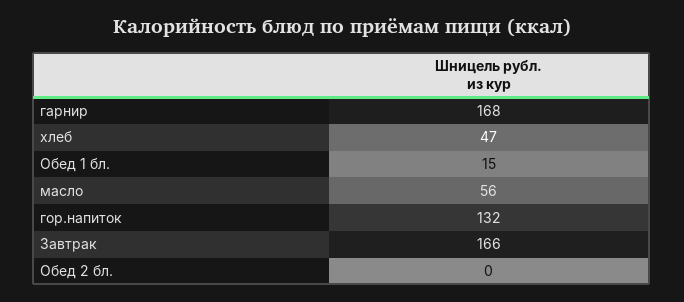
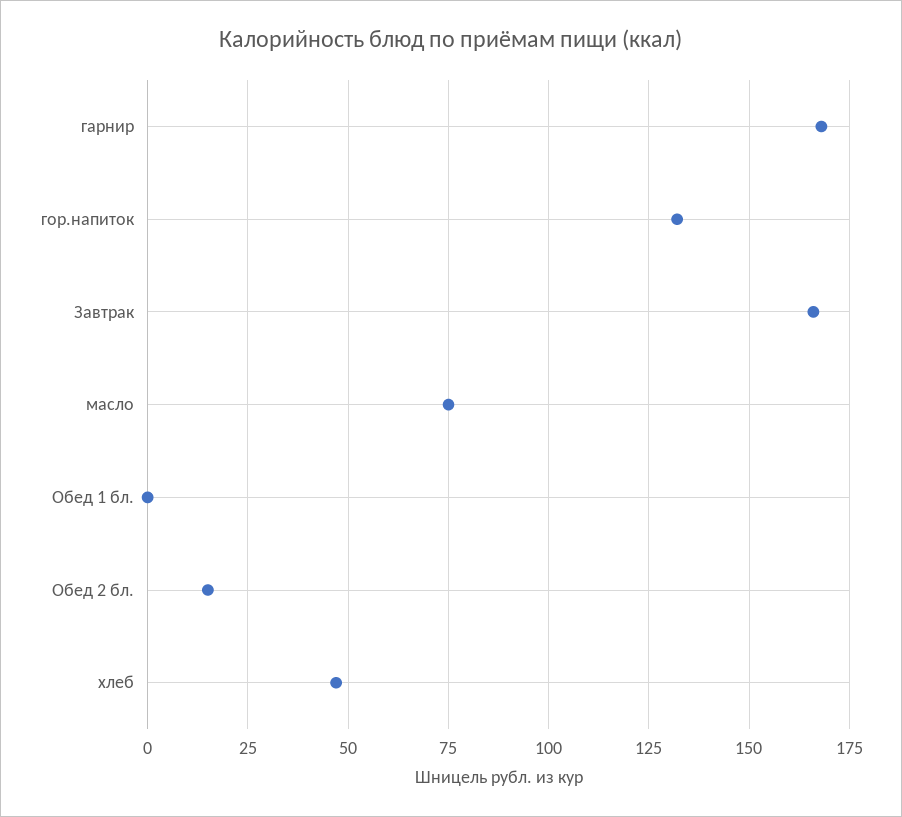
Обед 1 бл.: 15 -> 0
масло: 56 -> 75
Обед 2 бл.: 0 -> 15

